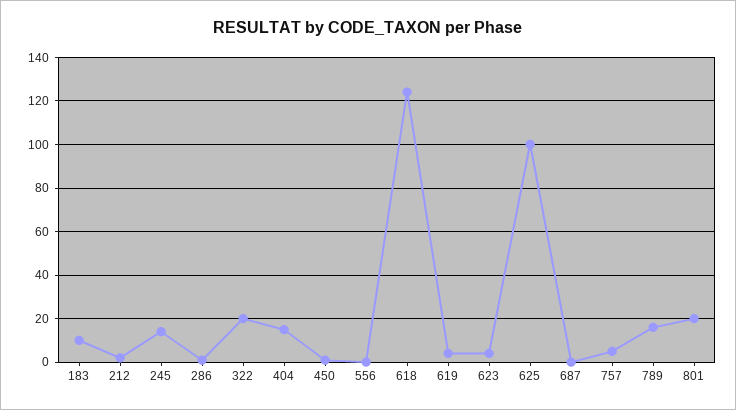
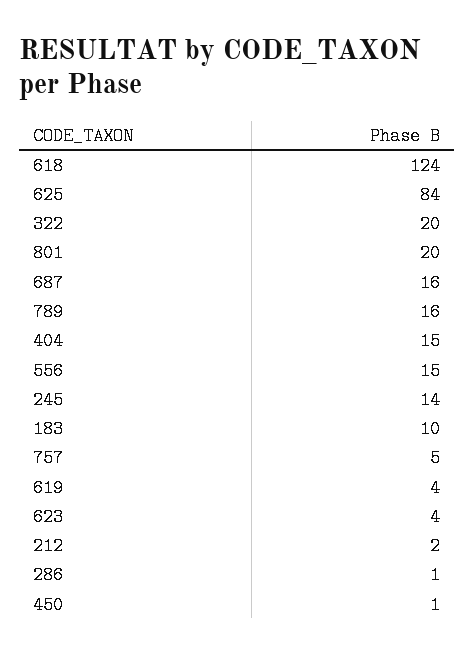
556: 0 -> 15
625: 100 -> 84
687: 0 -> 16

